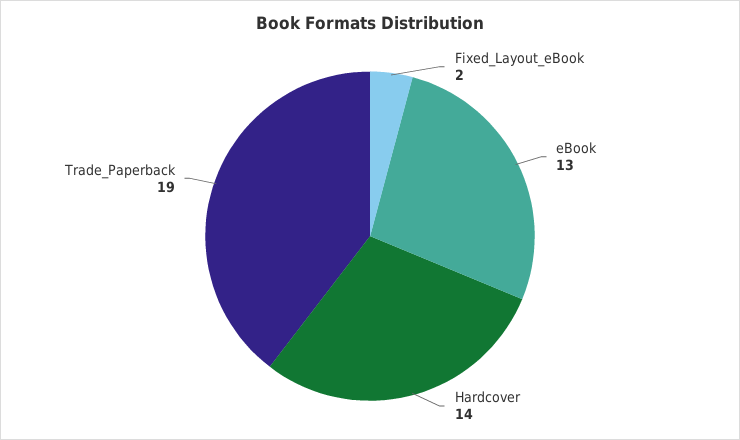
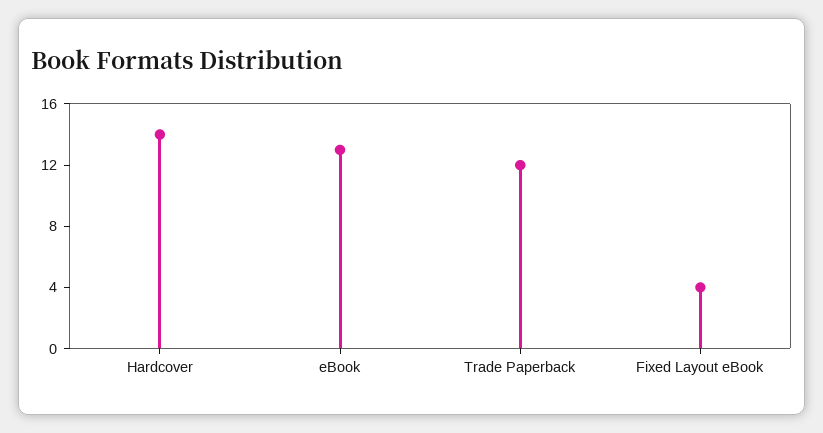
Fixed_Layout_eBook: 2 -> 4
Trade_Paperback: 19 -> 12

